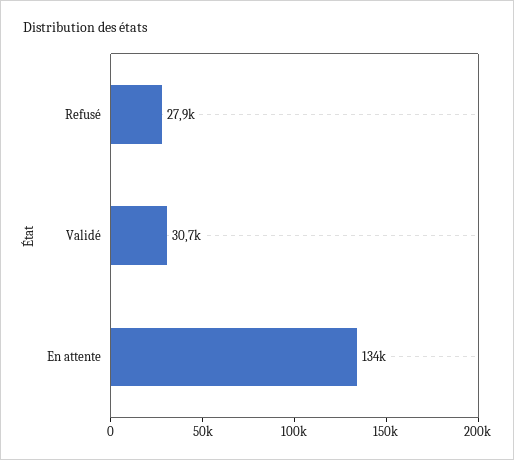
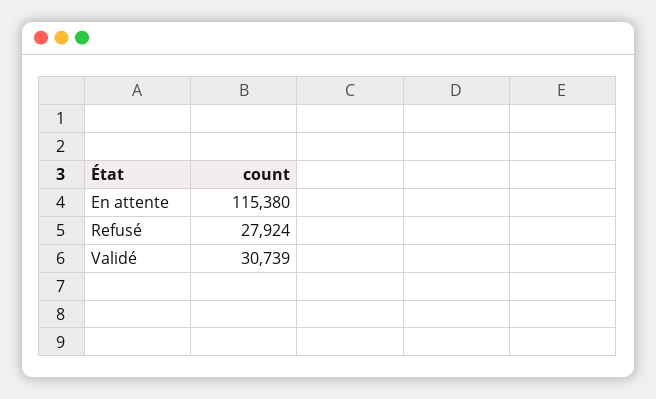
En attente: 134000 -> 115380

